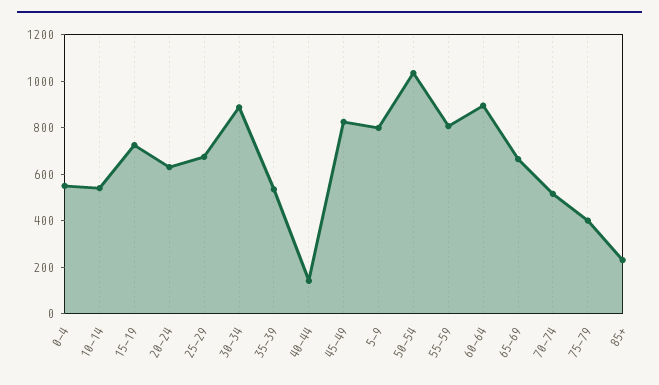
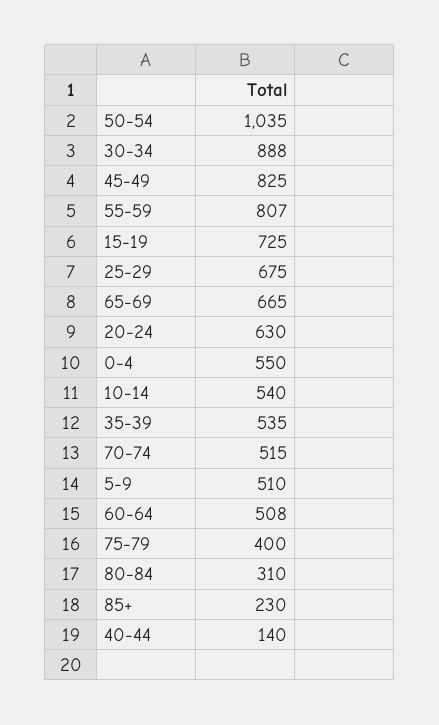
5-9: 800 -> 510
60-64: 900 -> 508
80-84: none -> 310

